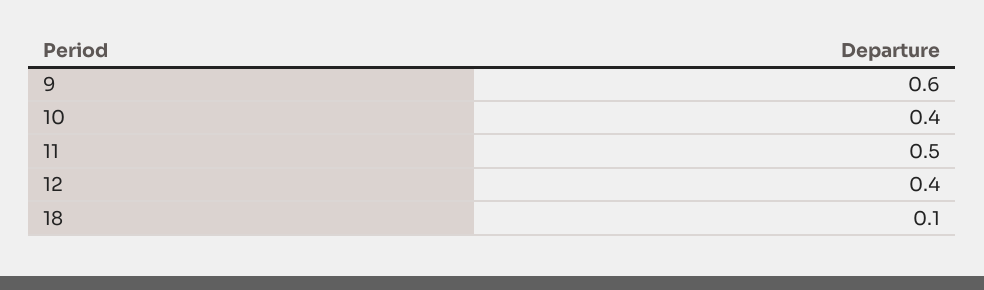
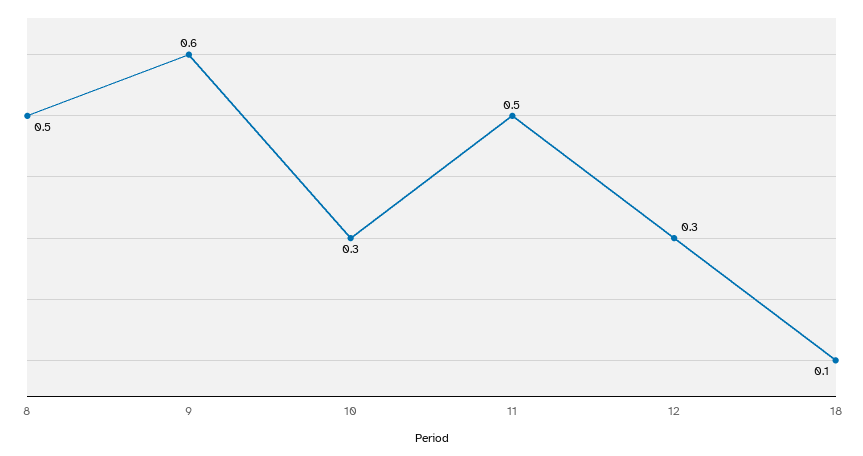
10: 0.4 -> 0.3
12: 0.4 -> 0.3
8: none -> 0.5

